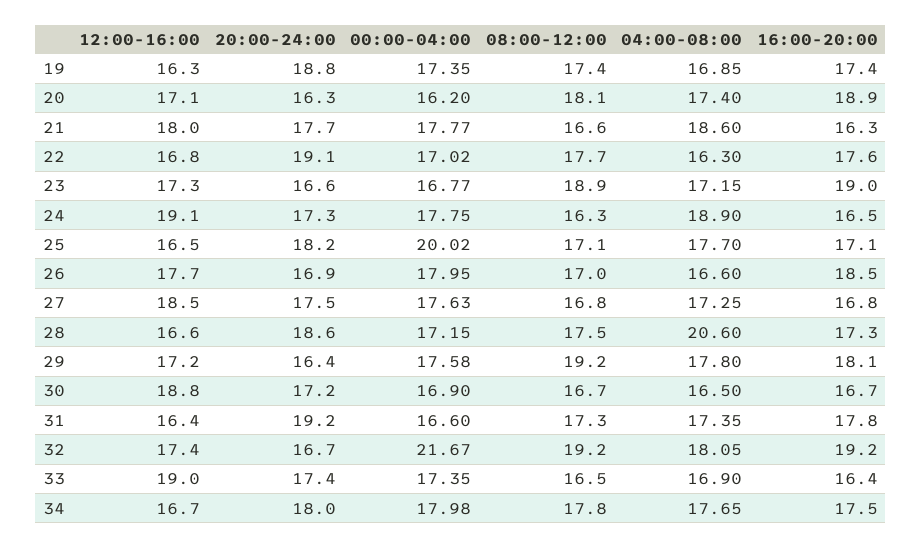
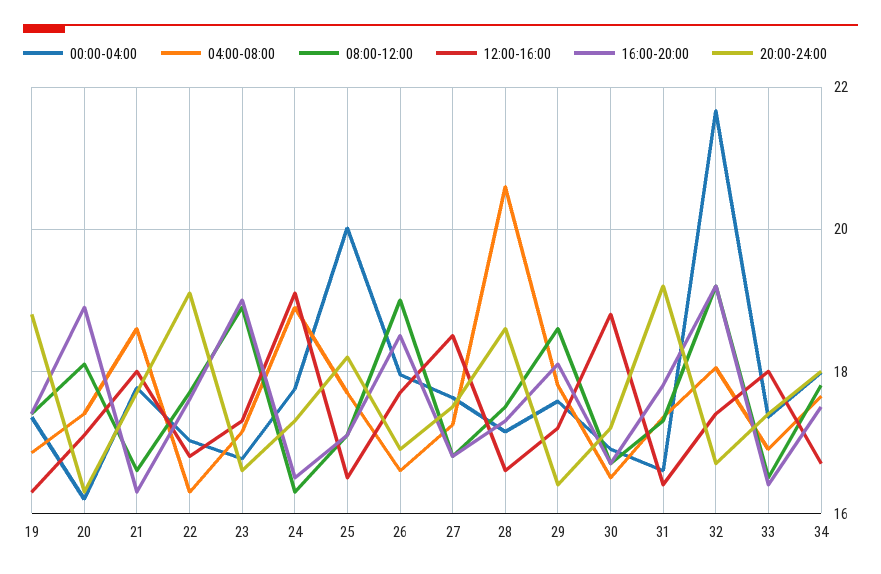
08:00-12:00, 26: 17 -> 19
08:00-12:00, 29: 19.2 -> 18.6
12:00-16:00, 33: 19 -> 18

